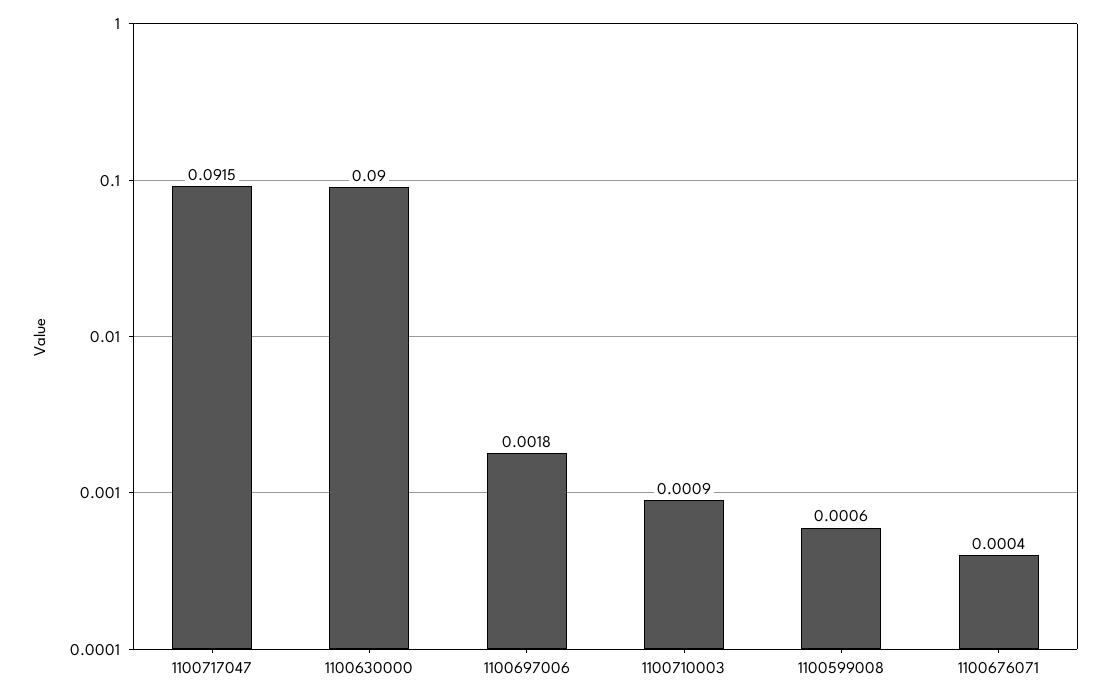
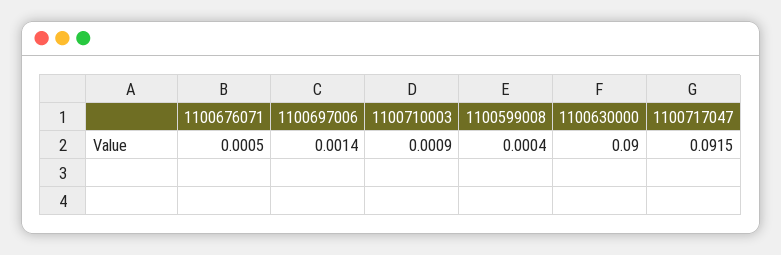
1100697006: 0.0018 -> 0.0014
1100599008: 0.0006 -> 0.0004
1100676071: 0.0004 -> 0.0005

